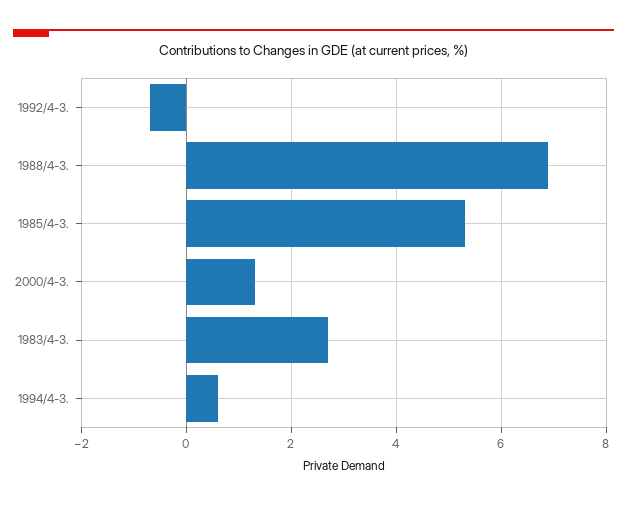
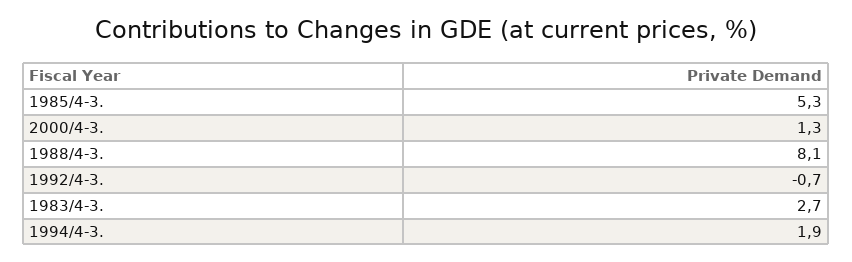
1988/4-3.: 7 -> 8.1
1994/4-3.: 0.5 -> 1.9

